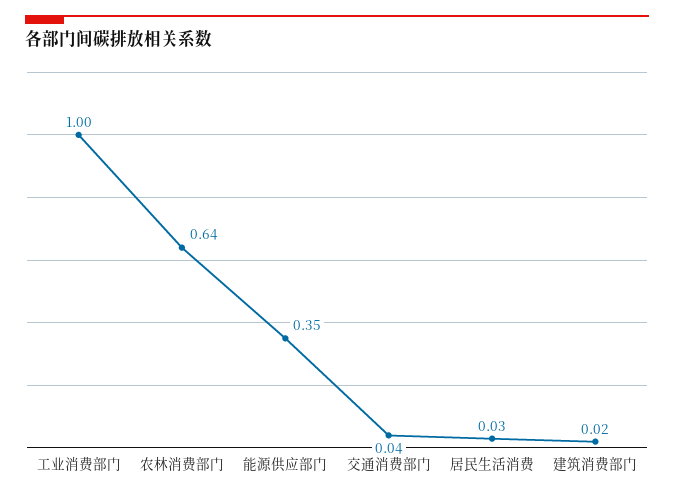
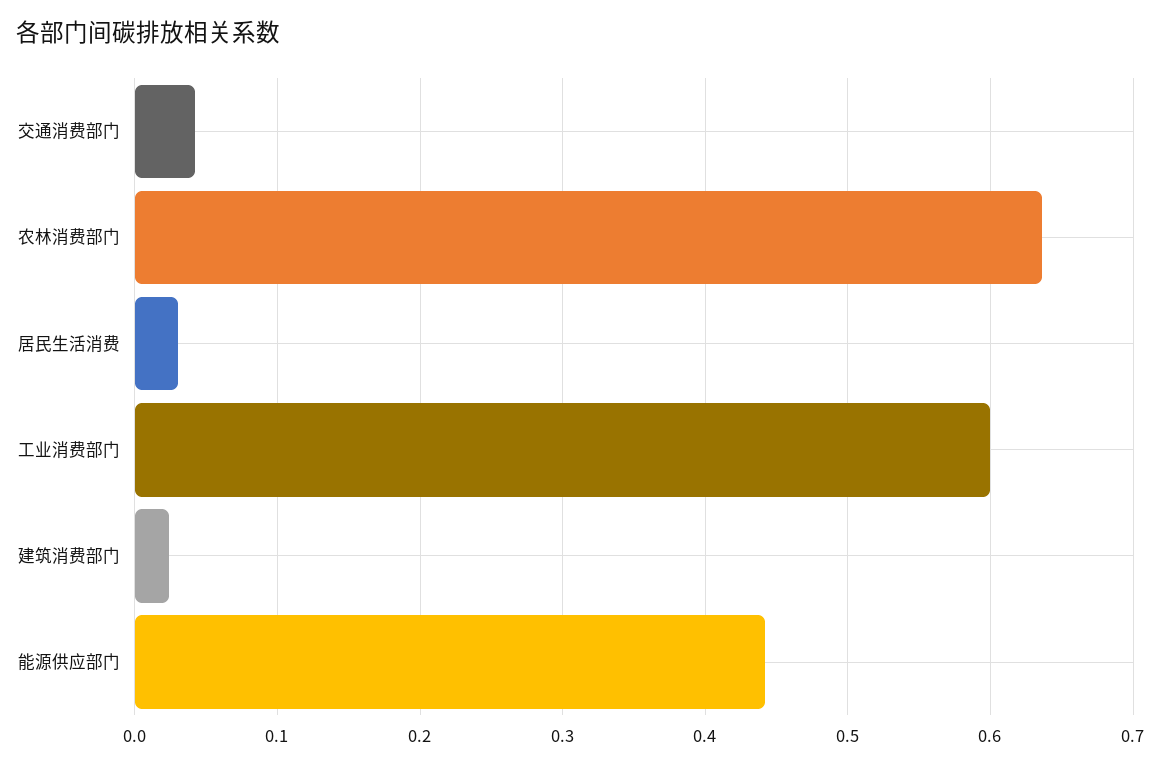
工业消费部门: 1 -> 0.6
能源供应部门: 0.35 -> 0.44

